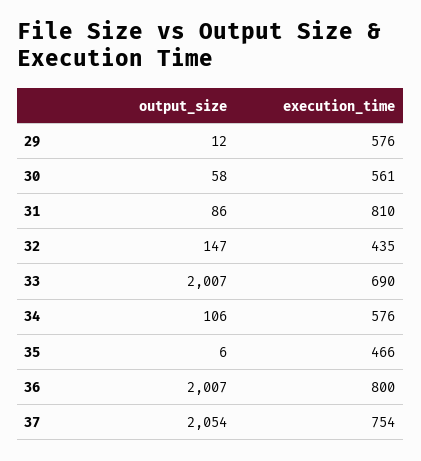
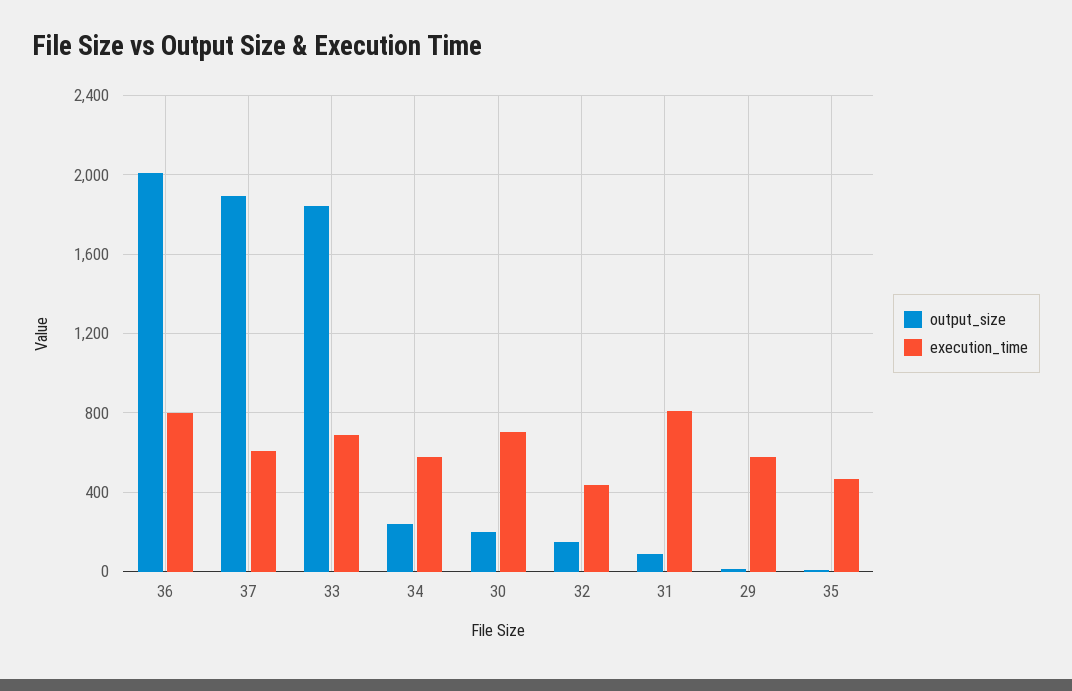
output_size, 30: 58 -> 200
execution_time, 30: 561 -> 700
output_size, 33: 2007 -> 1850
output_size, 34: 106 -> 250
output_size, 37: 2054 -> 1900
execution_time, 37: 754 -> 600

